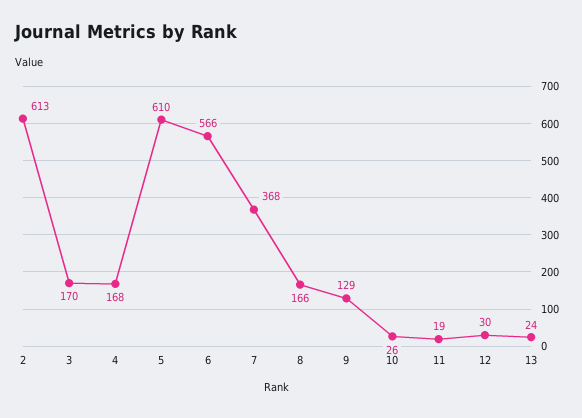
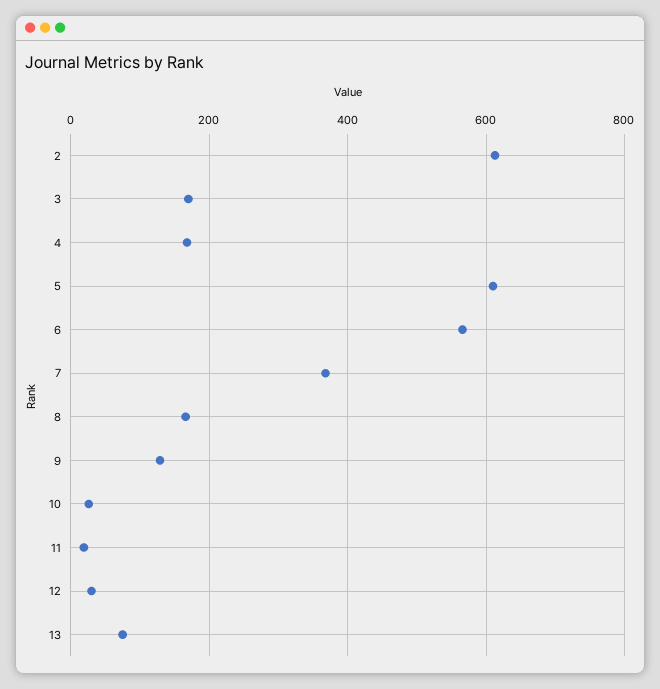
13: 24 -> 80

